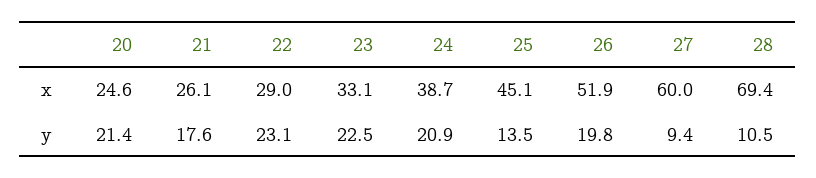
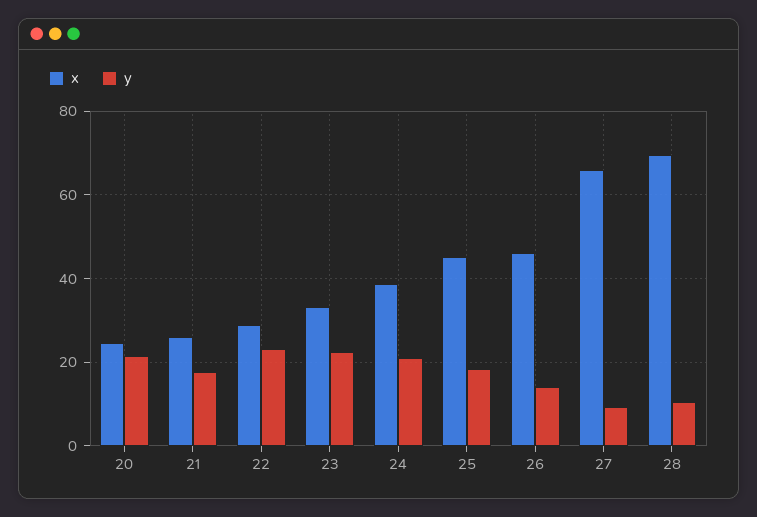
x, 26: 51.9 -> 46
x, 27: 60 -> 66
y, 25: 13.5 -> 18
y, 26: 19.8 -> 14

